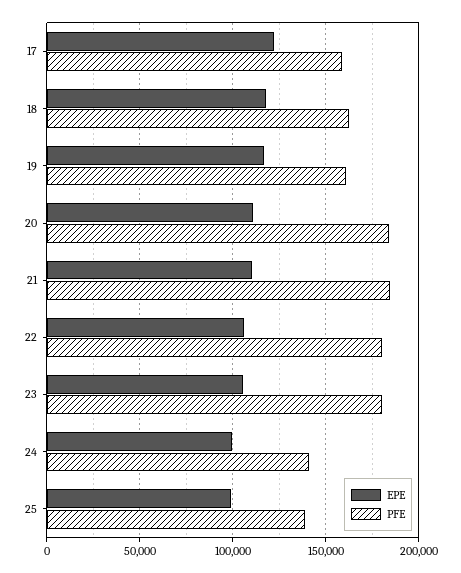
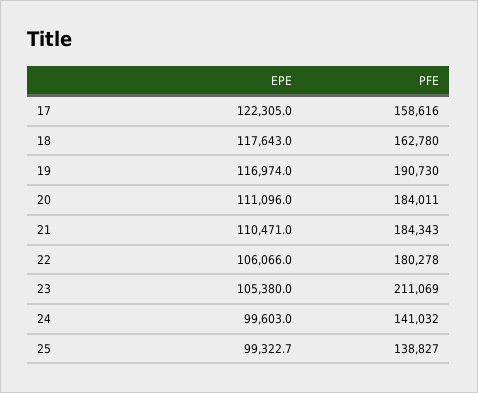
PFE, 19: 160000 -> 190730
PFE, 23: 180000 -> 211069

